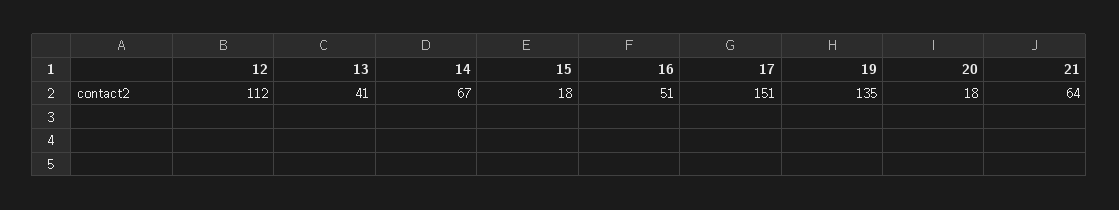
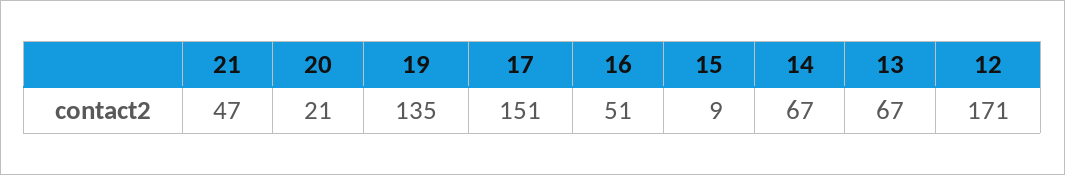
12: 112 -> 171
13: 41 -> 67
15: 18 -> 9
20: 18 -> 21
21: 64 -> 47

